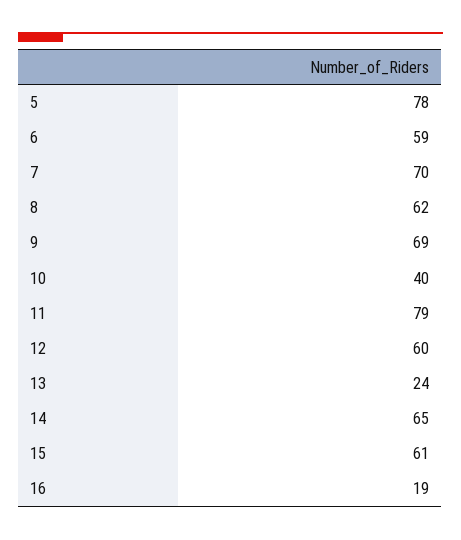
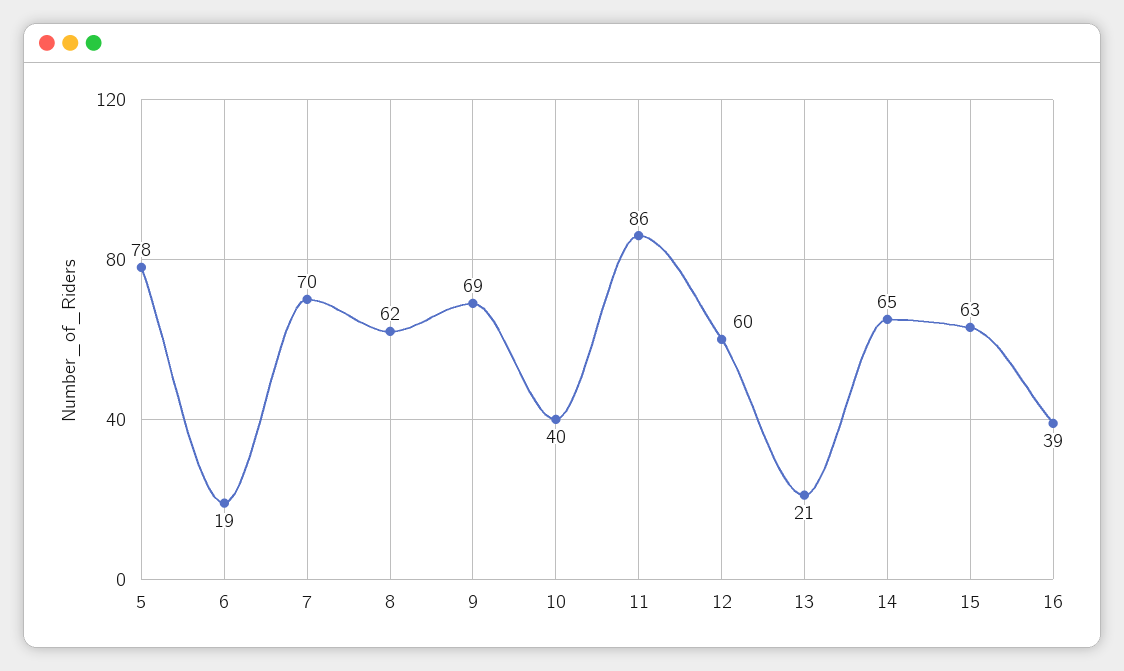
6: 59 -> 19
11: 79 -> 86
13: 24 -> 21
15: 61 -> 63
16: 19 -> 39

